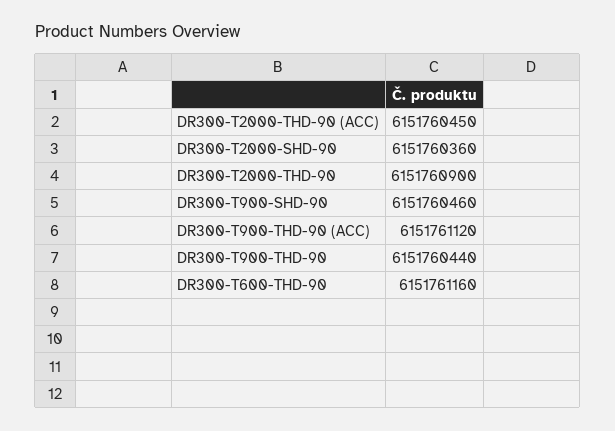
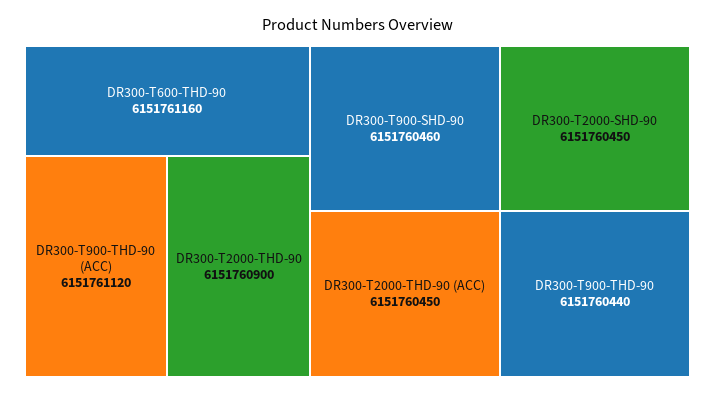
DR300-T2000-SHD-90: 6151760360 -> 6151760450

